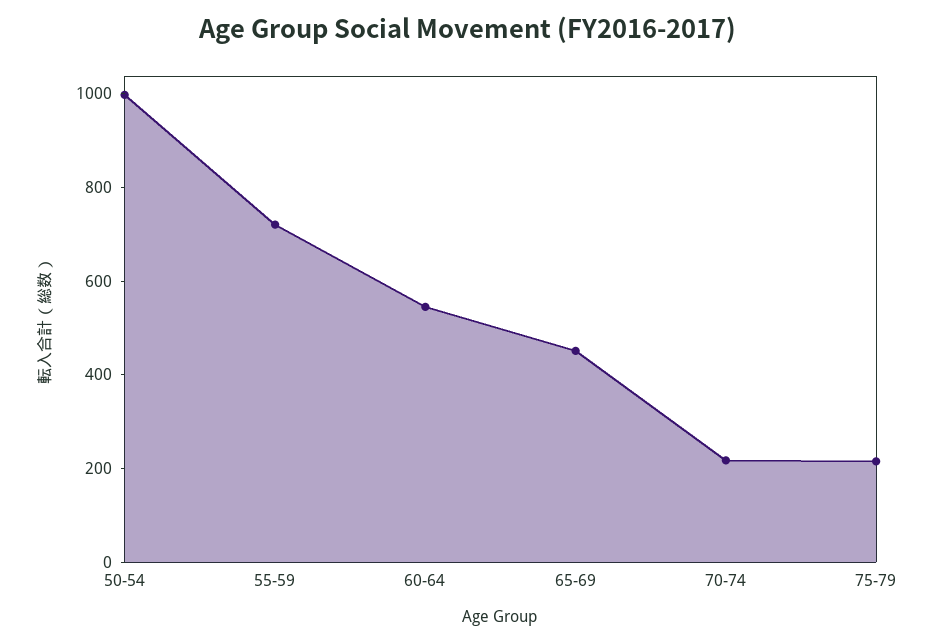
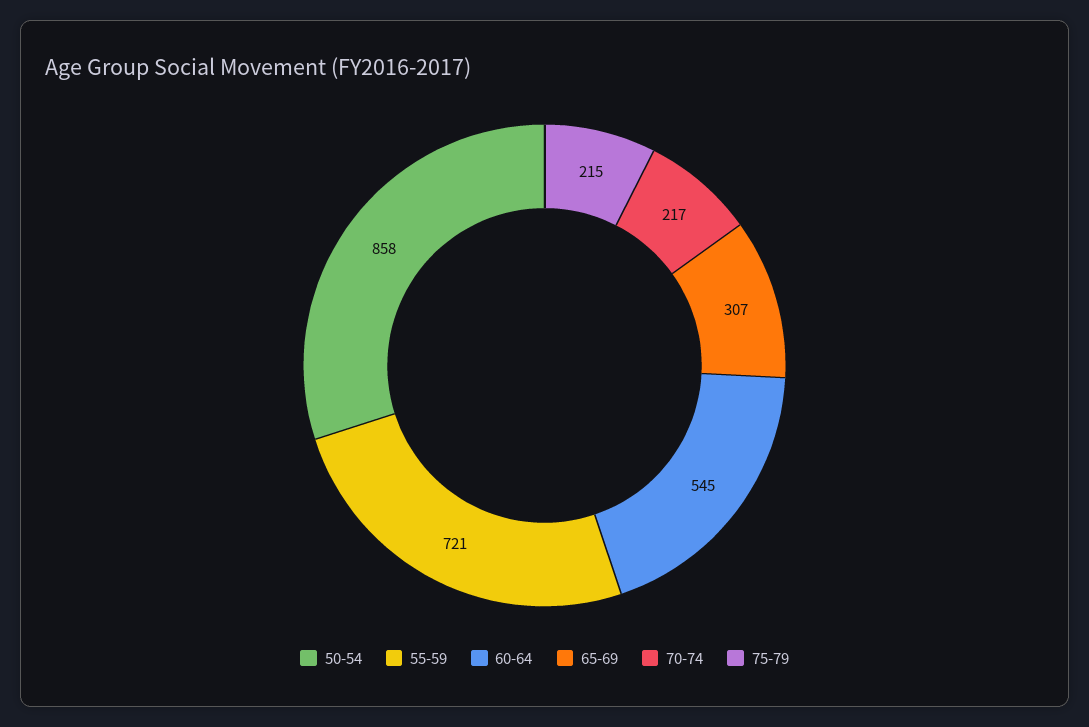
50-54: 1000 -> 858
65-69: 450 -> 307

